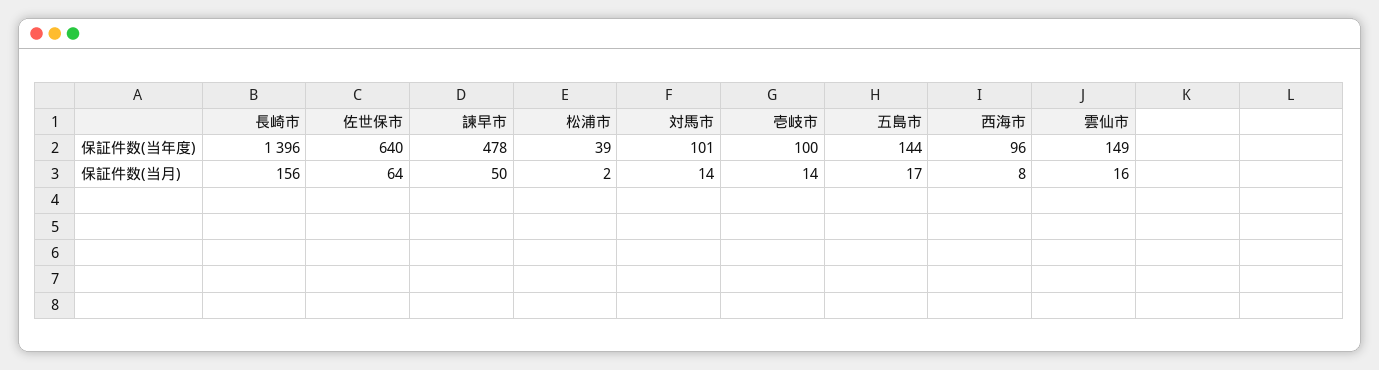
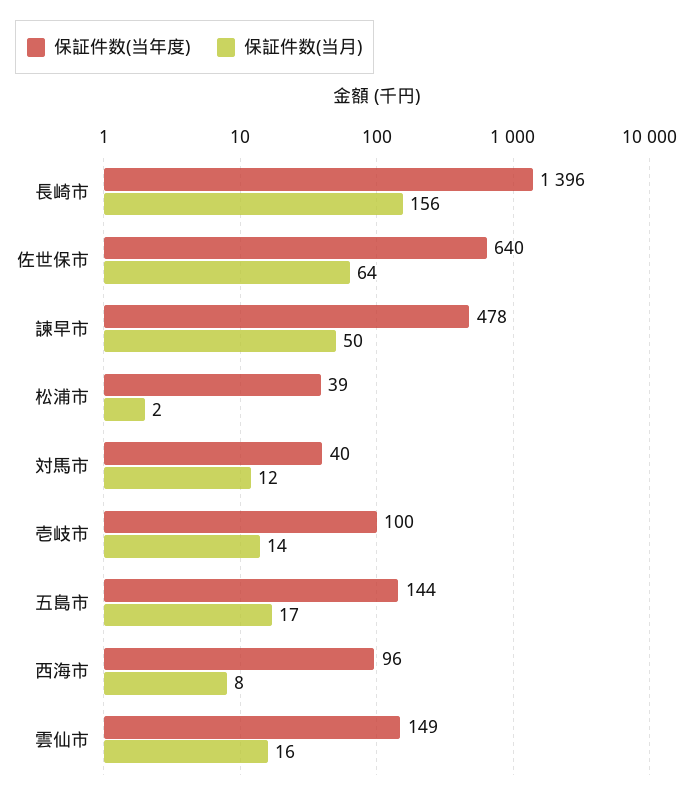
保証件数(当年度), 対馬市: 101 -> 40
保証件数(当月), 対馬市: 14 -> 12

